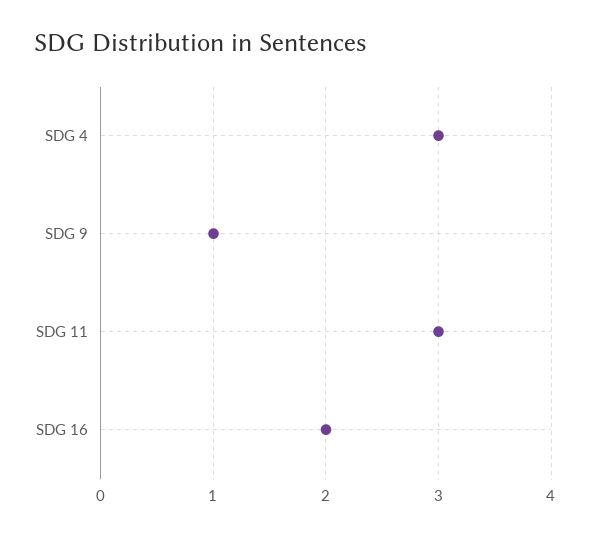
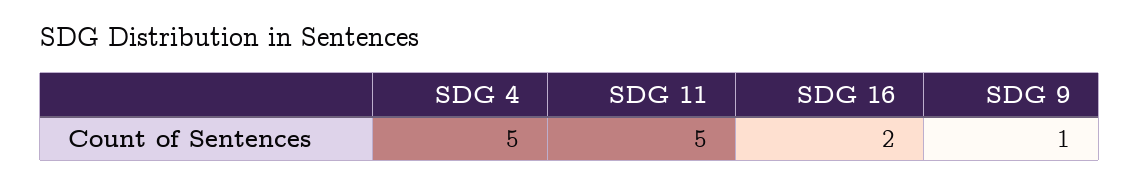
SDG 4: 3 -> 5
SDG 11: 3 -> 5

